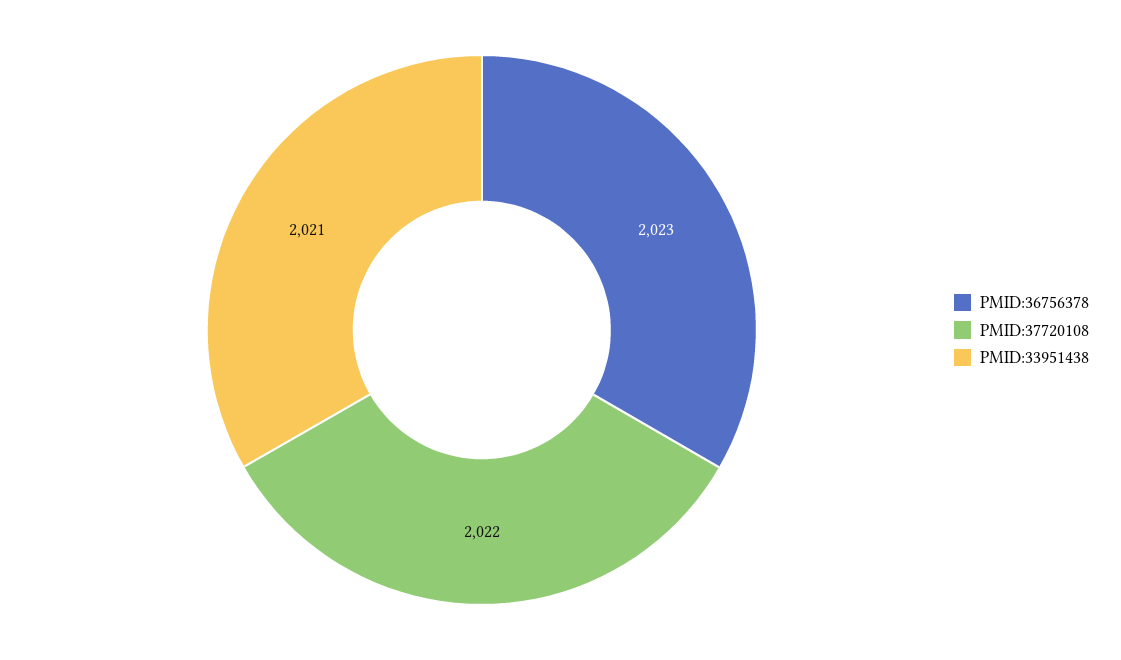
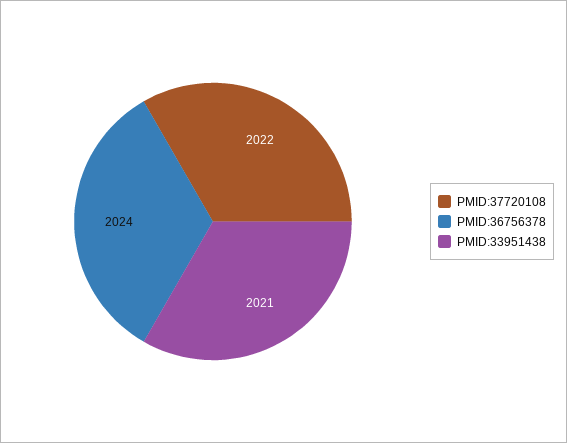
PMID:36756378: 2023 -> 2024

